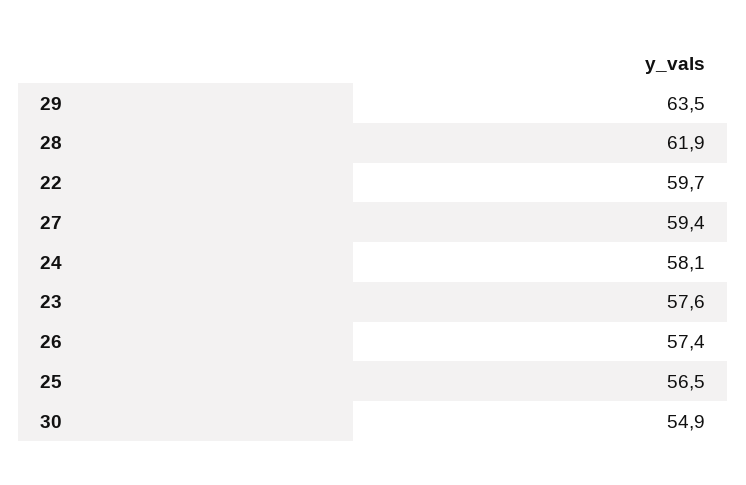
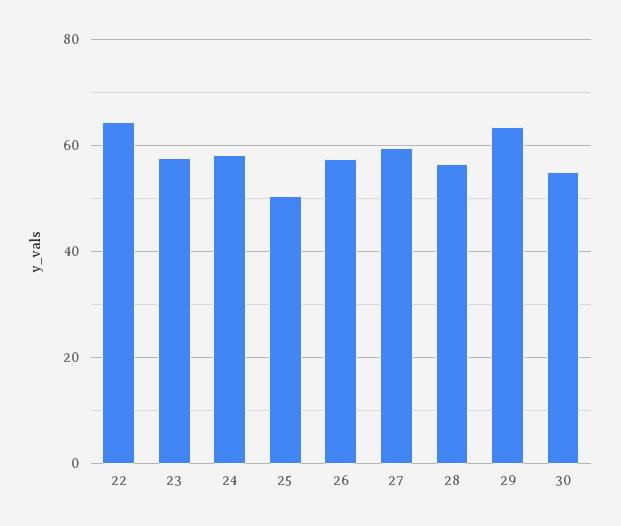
28: 61.9 -> 56
22: 59.7 -> 64
25: 56.5 -> 50

